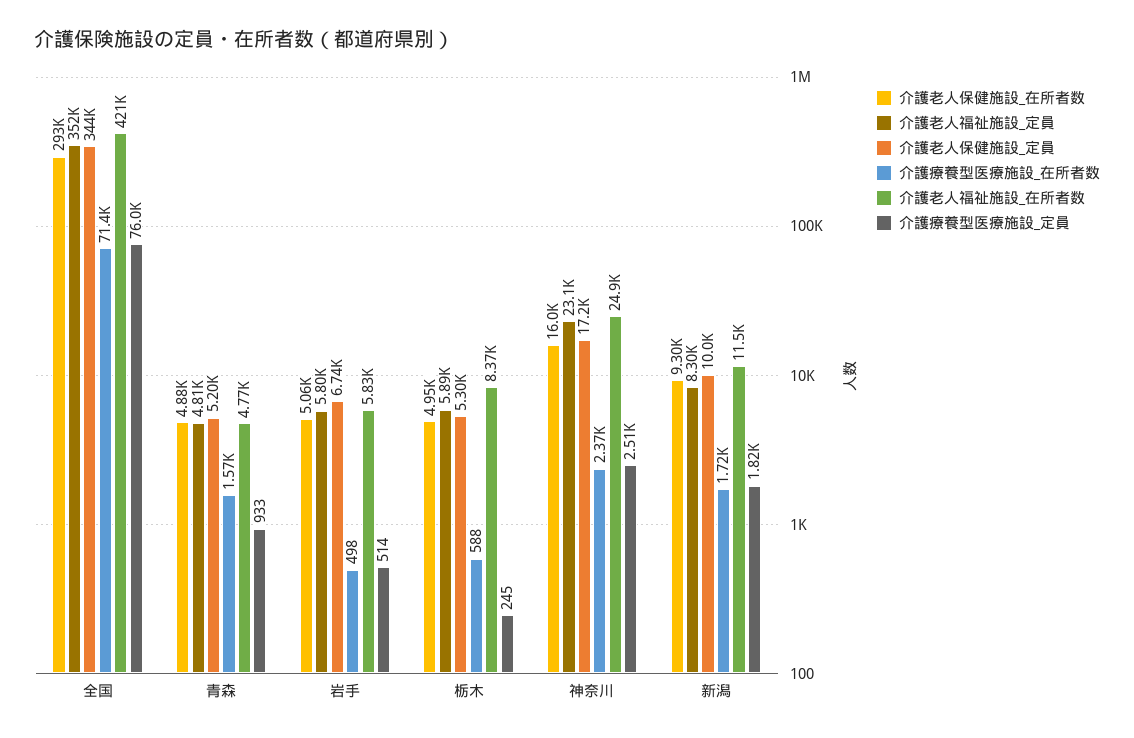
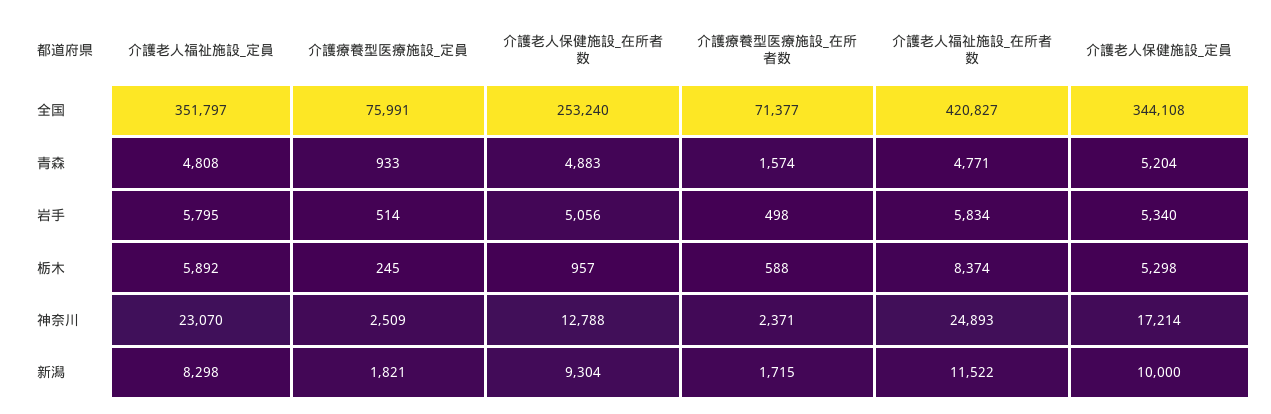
介護老人保健施設_在所者数, 全国: 293000 -> 253240
介護老人保健施設_定員, 岩手: 6740 -> 5340
介護老人保健施設_在所者数, 栃木: 4950 -> 957
介護老人保健施設_在所者数, 神奈川: 16000 -> 12788

